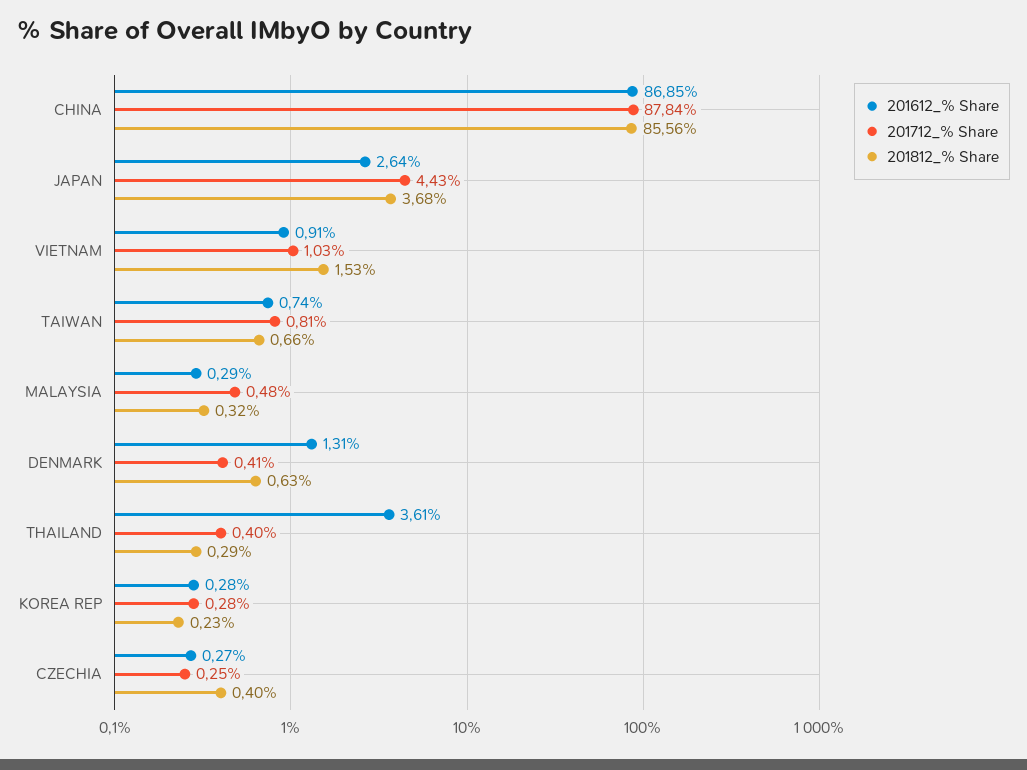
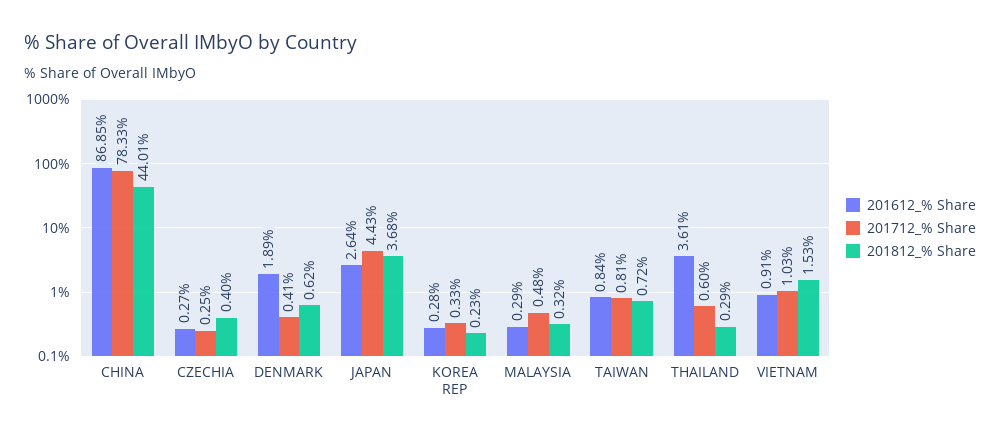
201712_% Share, CHINA: 87.84 -> 78.33
201812_% Share, CHINA: 85.56 -> 44.01
201612_% Share, TAIWAN: 0.74 -> 0.84
201812_% Share, TAIWAN: 0.66 -> 0.72
201612_% Share, DENMARK: 1.31 -> 1.89
201812_% Share, DENMARK: 0.63 -> 0.62
201712_% Share, THAILAND: 0.4 -> 0.6
201712_% Share, KOREA REP: 0.28 -> 0.33

